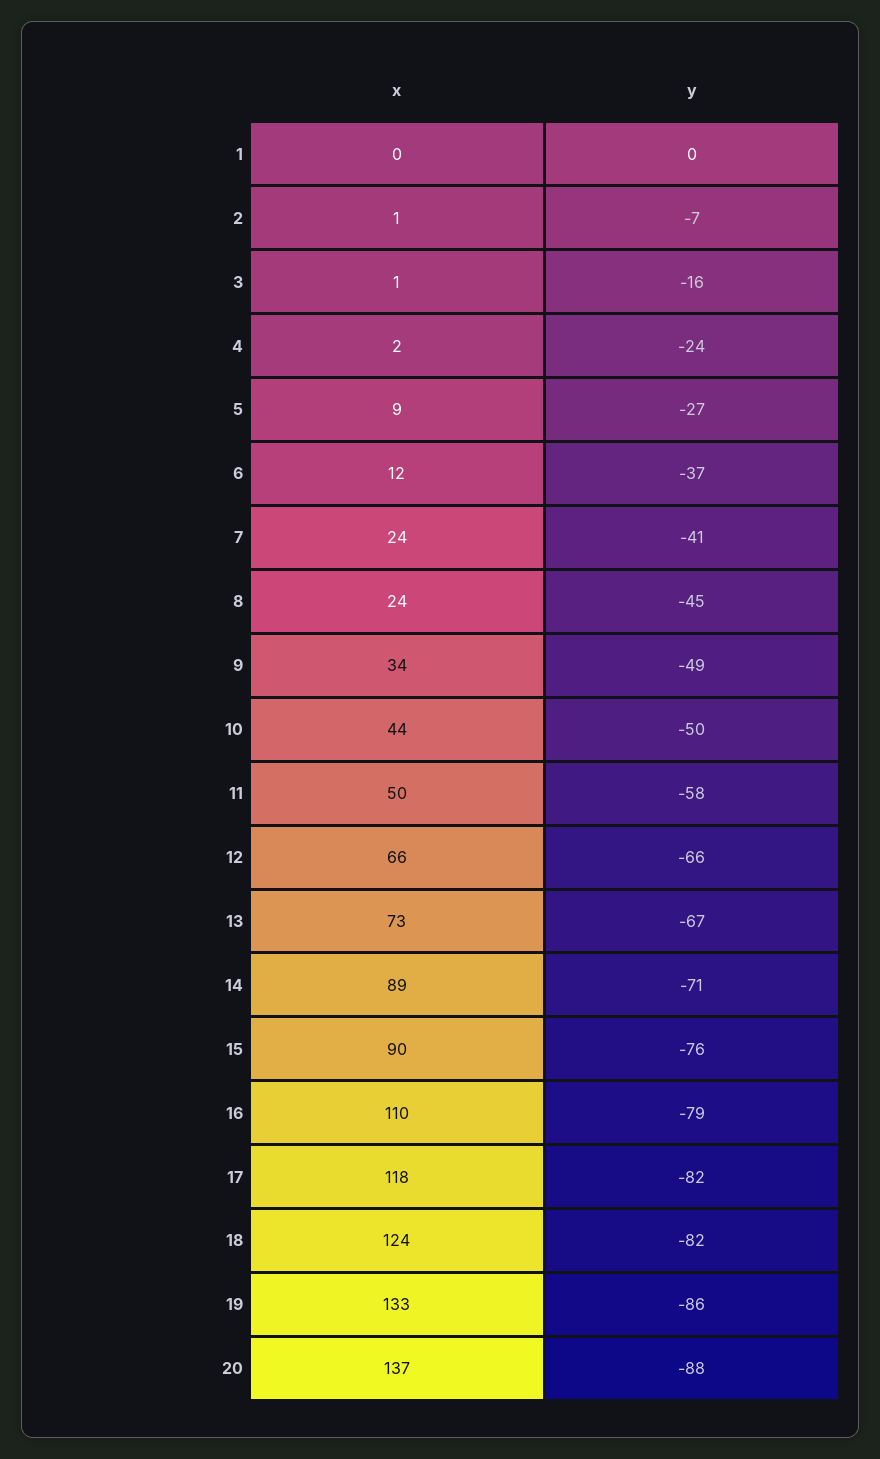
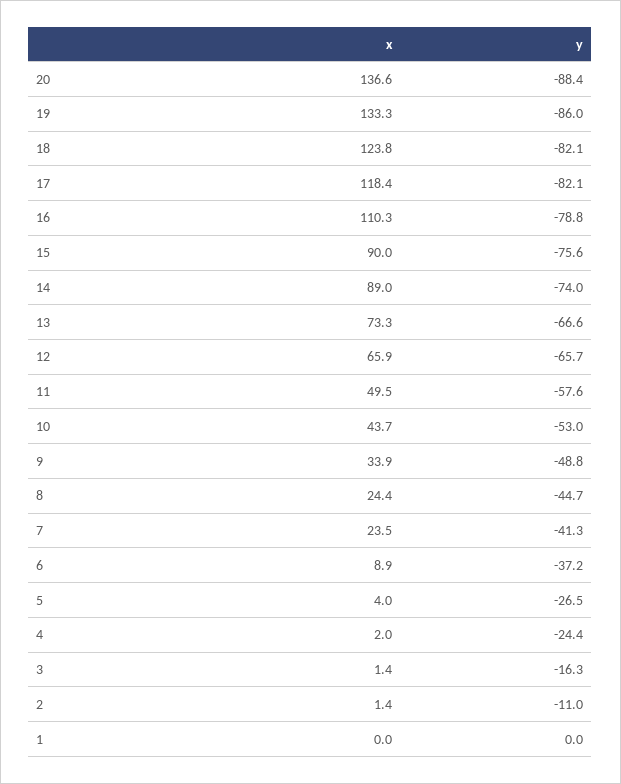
y, 2: -7 -> -11
x, 5: 9 -> 4
x, 6: 12 -> 8.9
y, 10: -50 -> -53
y, 14: -71 -> -74

